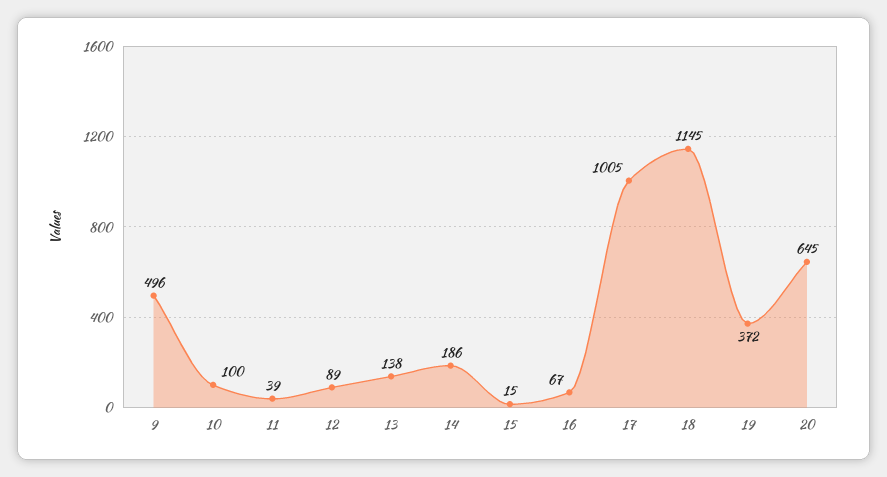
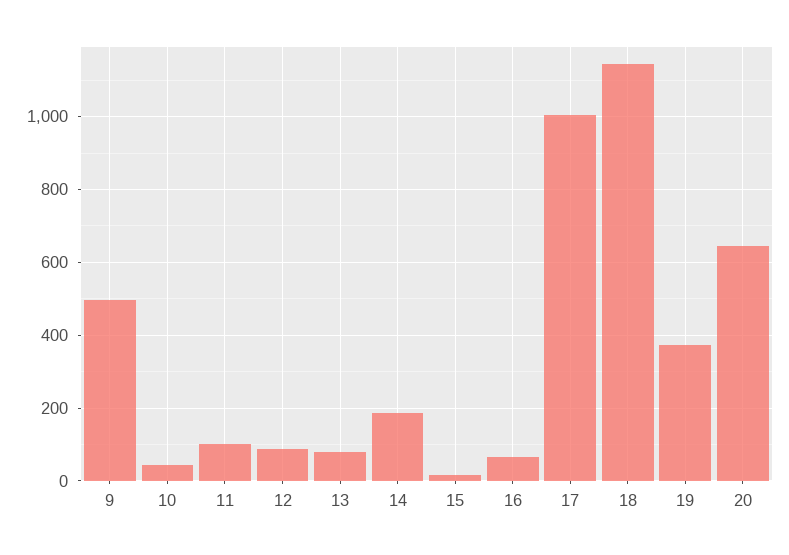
10: 100 -> 40
11: 39 -> 100
13: 138 -> 80

